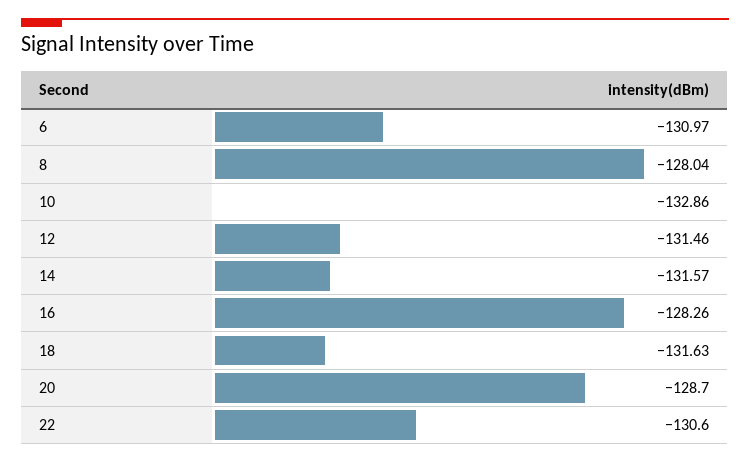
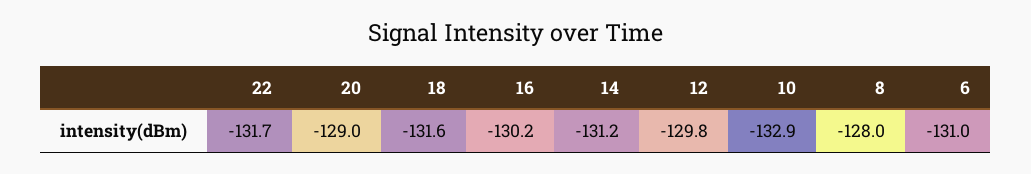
12: -131.46 -> -129.8
14: -131.57 -> -131.2
16: -128.26 -> -130.2
20: -128.7 -> -129
22: -130.6 -> -131.7

